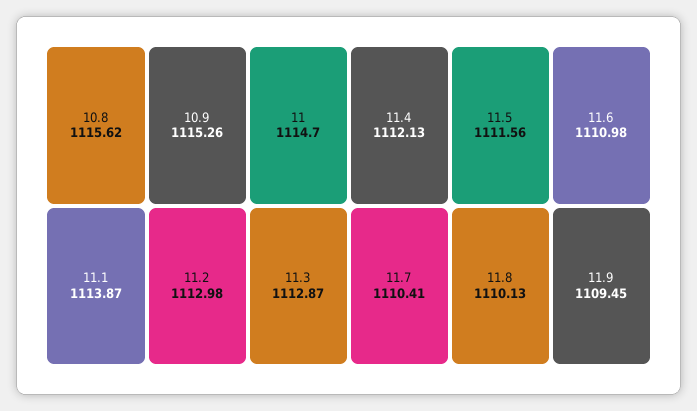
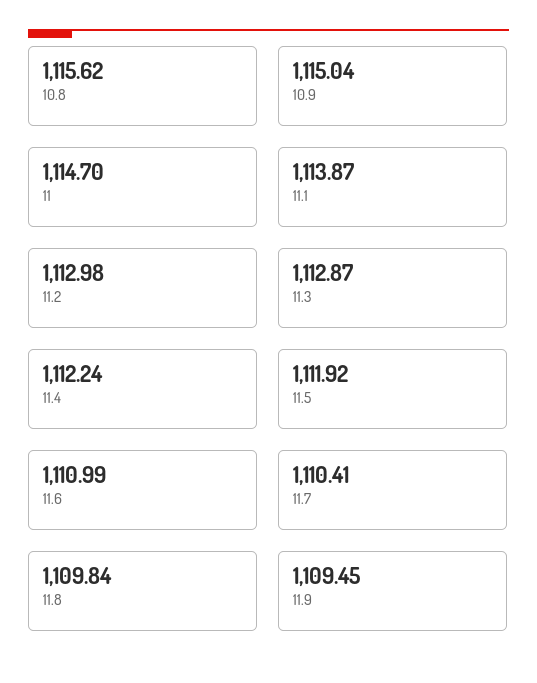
10.9: 1115.26 -> 1115.04
11.4: 1112.13 -> 1112.24
11.5: 1111.56 -> 1111.92
11.6: 1110.98 -> 1110.99
11.8: 1110.13 -> 1109.84

